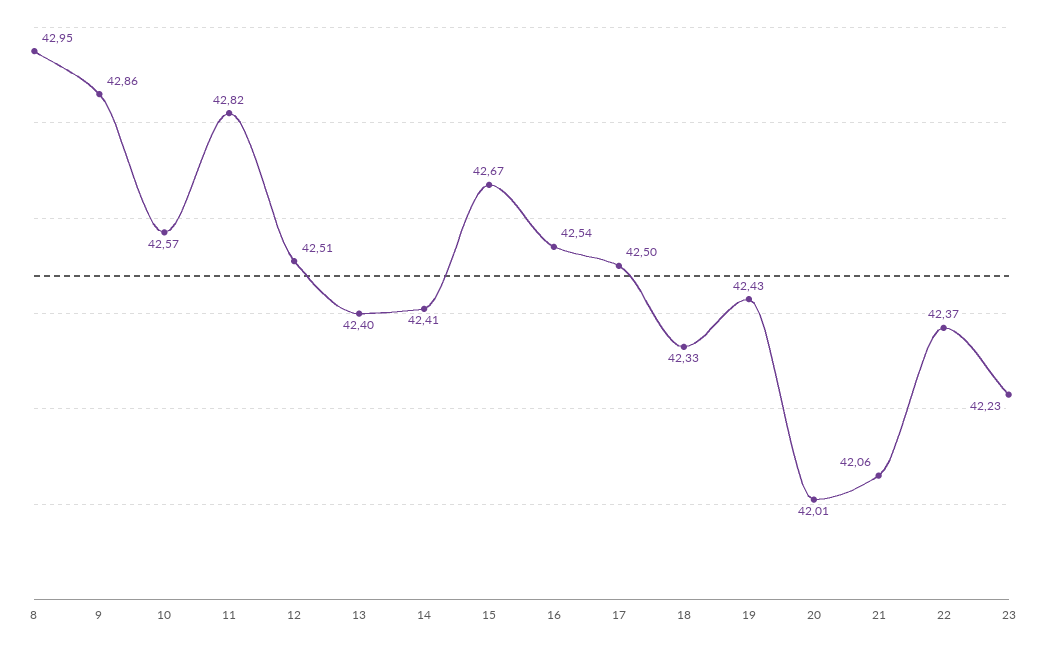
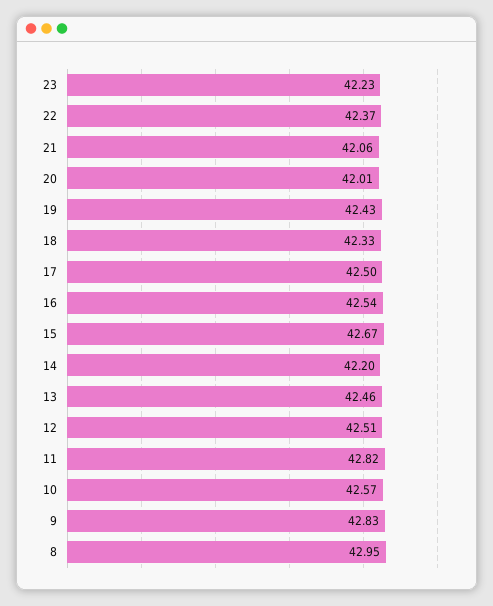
9: 42.86 -> 42.83
13: 42.4 -> 42.46
14: 42.41 -> 42.2

